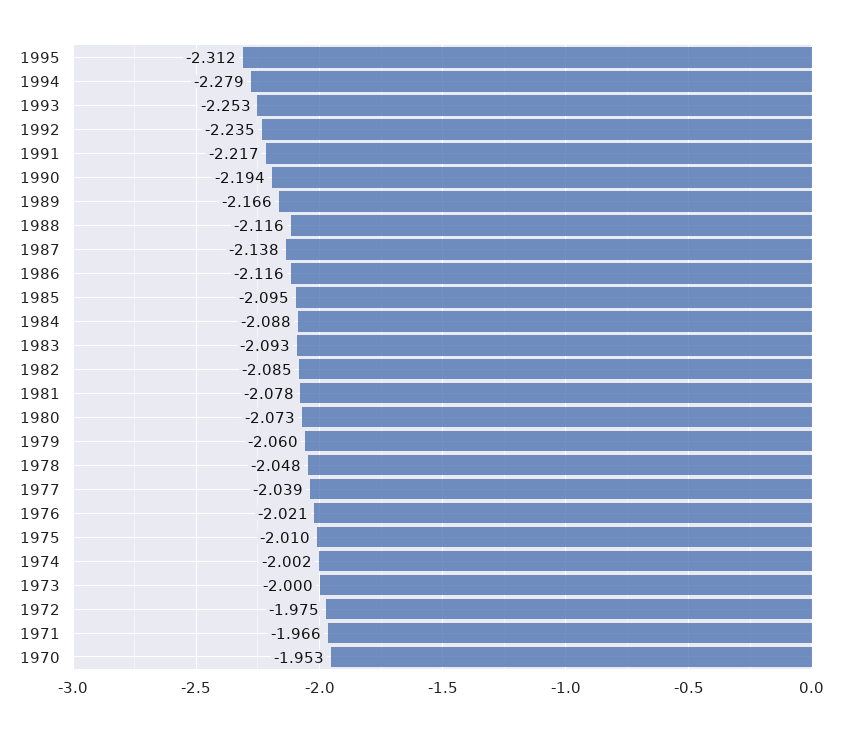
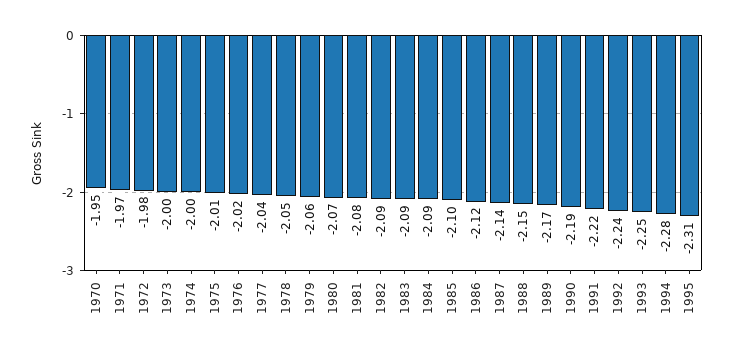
1988: -2.116 -> -2.15

